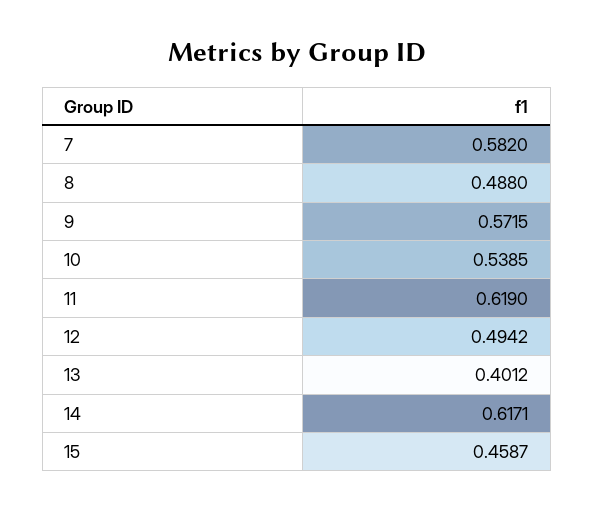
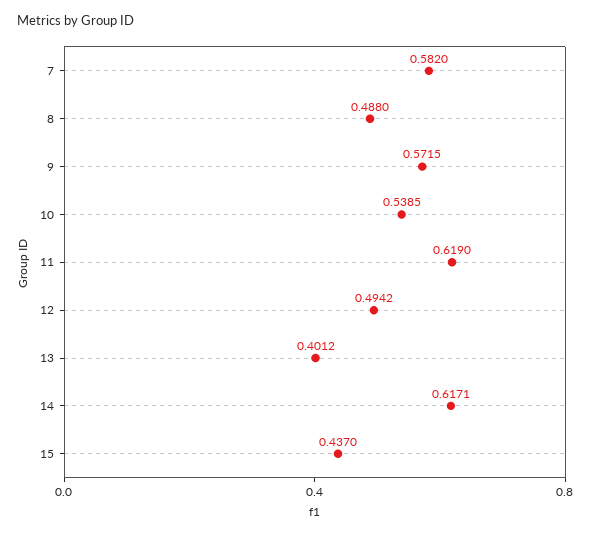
15: 0.4587 -> 0.437

